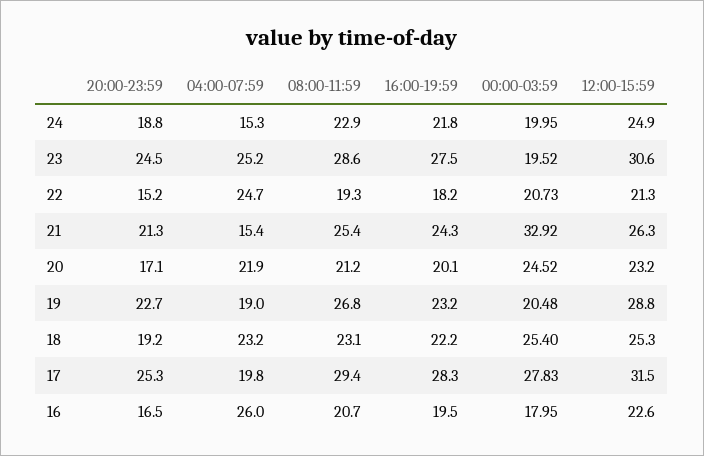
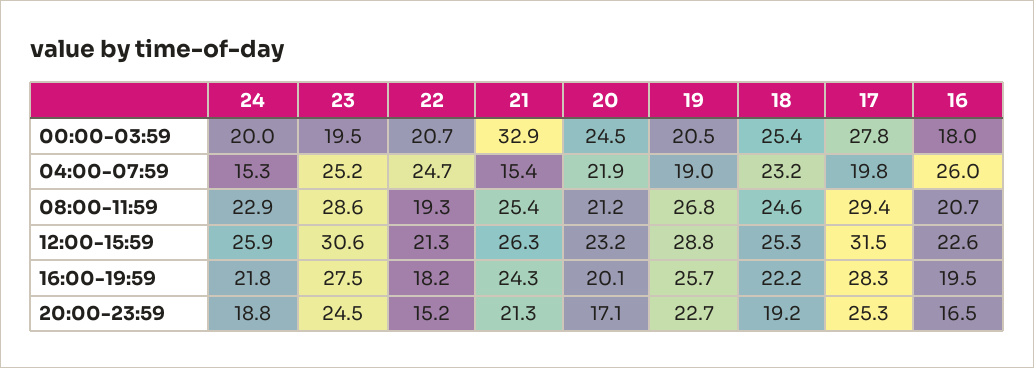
12:00-15:59, 24: 24.9 -> 25.9
16:00-19:59, 19: 23.2 -> 25.7
08:00-11:59, 18: 23.1 -> 24.6

